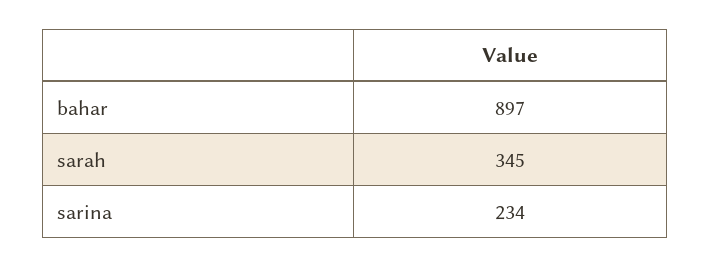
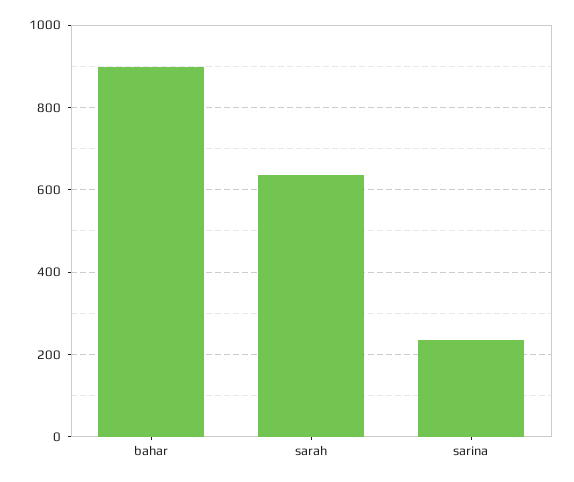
sarah: 345 -> 640

